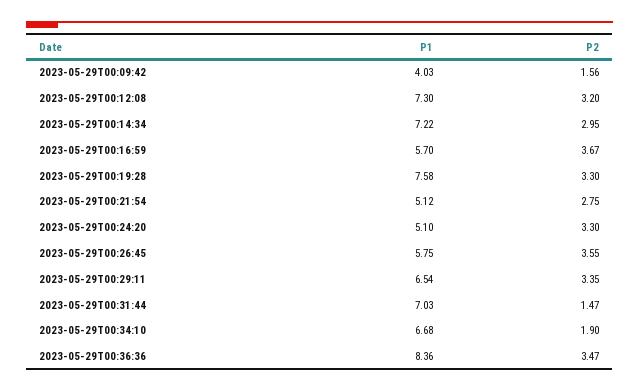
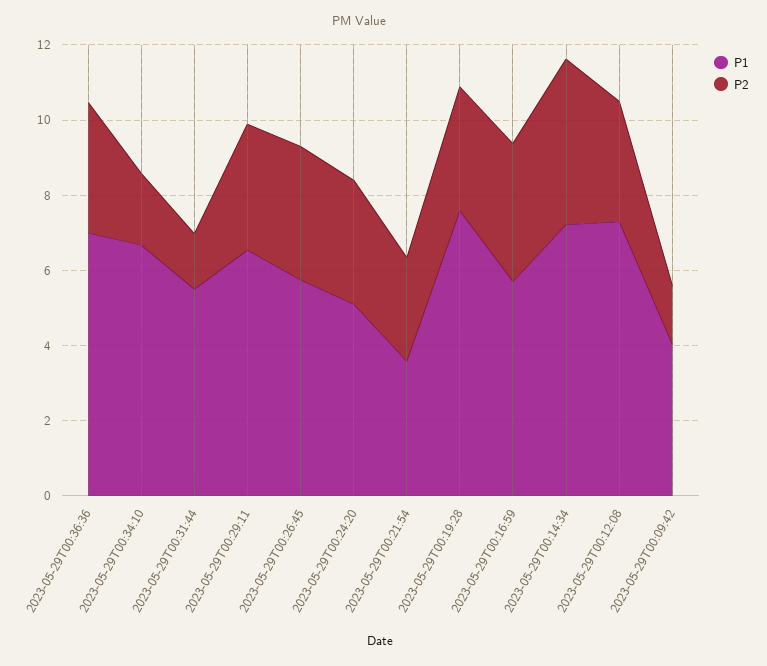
P2, 2023-05-29T00:14:34: 2.95 -> 4.5
P1, 2023-05-29T00:21:54: 5.12 -> 3.5
P1, 2023-05-29T00:31:44: 7.03 -> 5.5
P1, 2023-05-29T00:36:36: 8.36 -> 7

